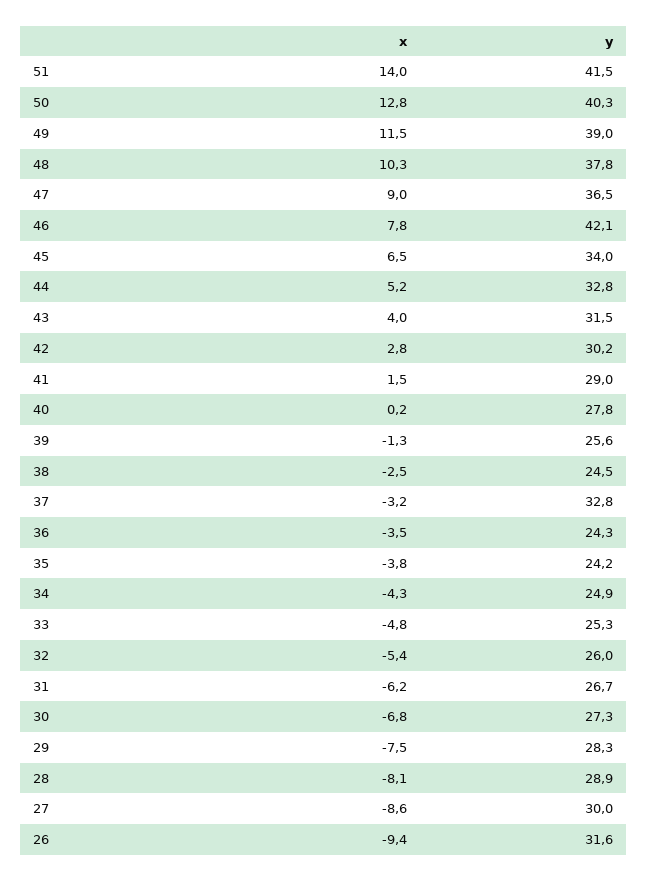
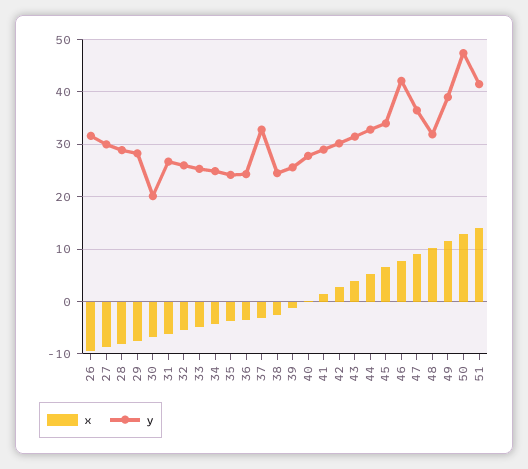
y, 50: 40.3 -> 48
y, 48: 37.8 -> 32
y, 30: 27.3 -> 20

